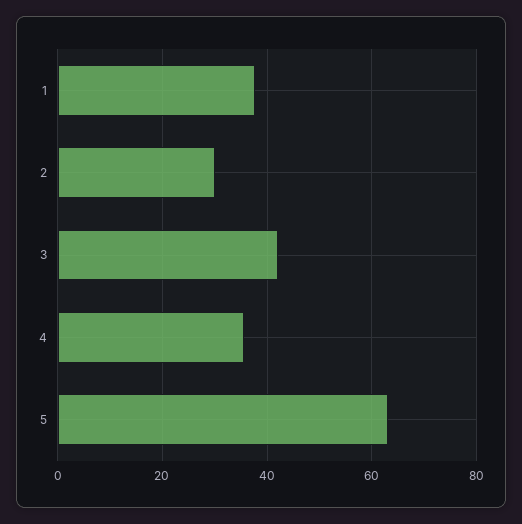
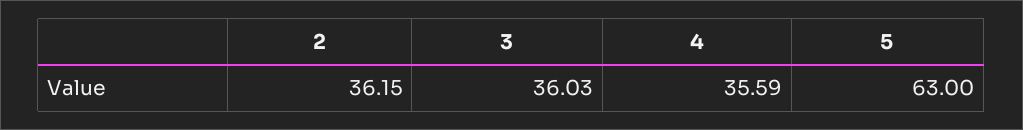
1: 38 -> none
2: 30 -> 36.15
3: 42 -> 36.03

